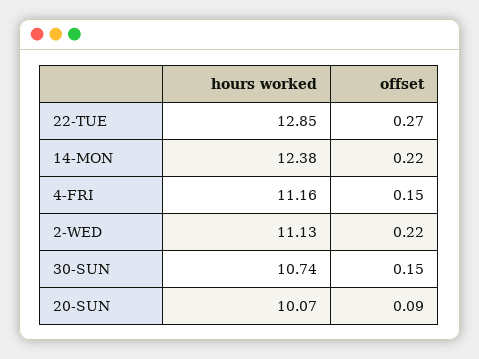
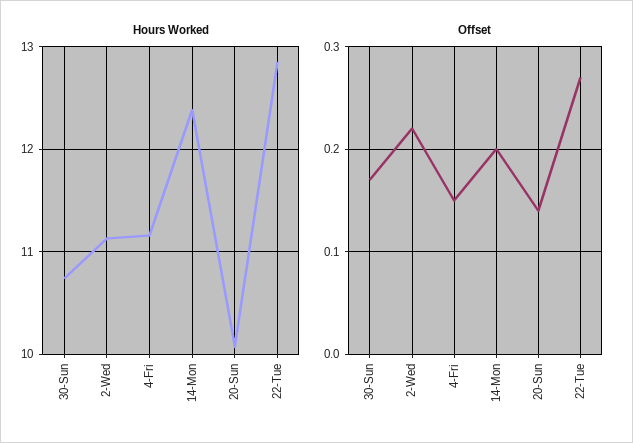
offset, 14-MON: 0.22 -> 0.2
offset, 30-SUN: 0.15 -> 0.17
offset, 20-SUN: 0.09 -> 0.14

